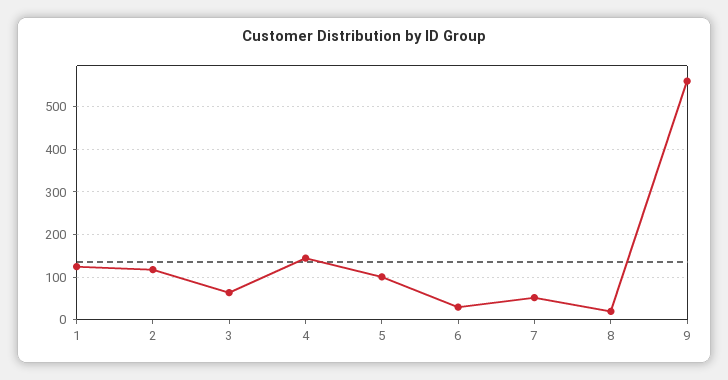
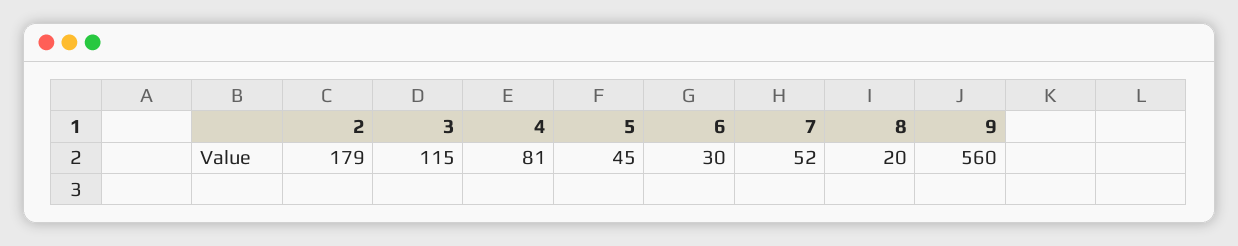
1: 120 -> none
2: 120 -> 179
3: 60 -> 115
4: 140 -> 81
5: 100 -> 45

